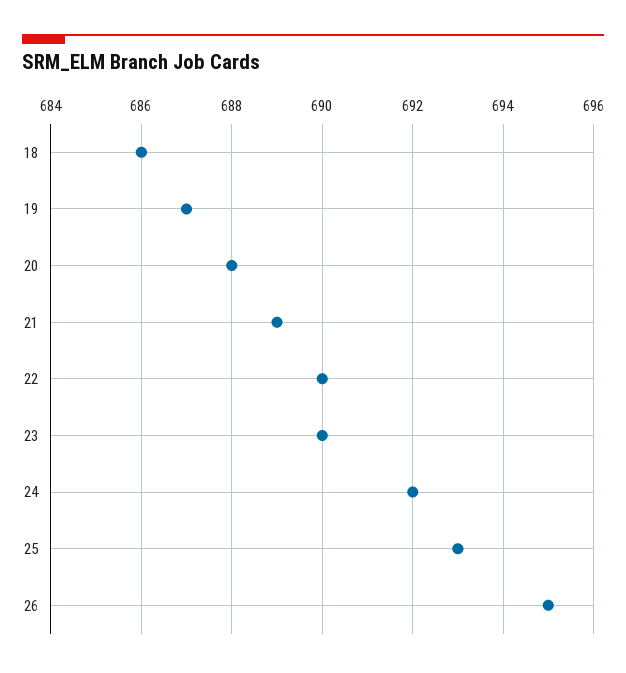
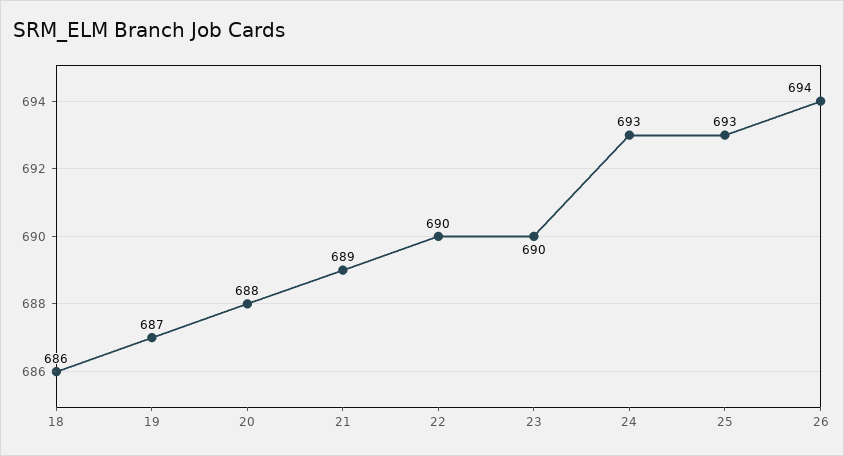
24: 692 -> 693
26: 695 -> 694

